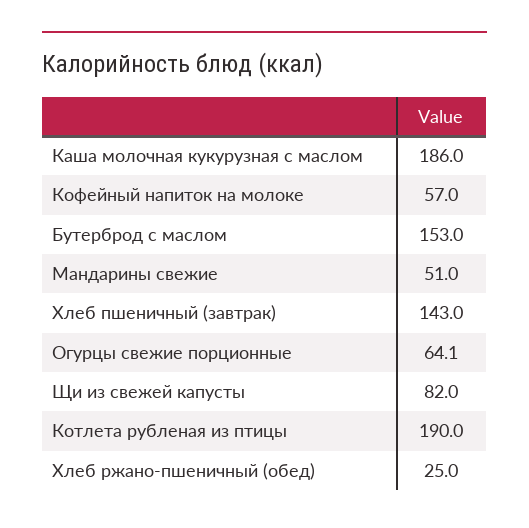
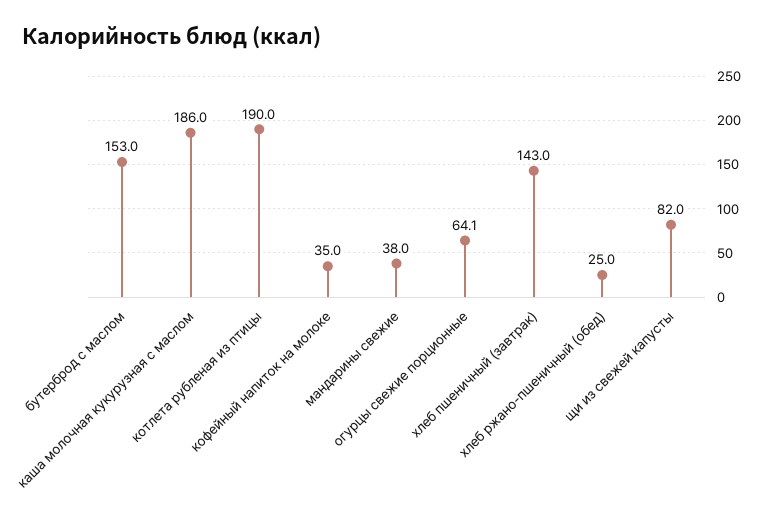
Кофейный напиток на молоке: 57 -> 35
Мандарины свежие: 51 -> 38

